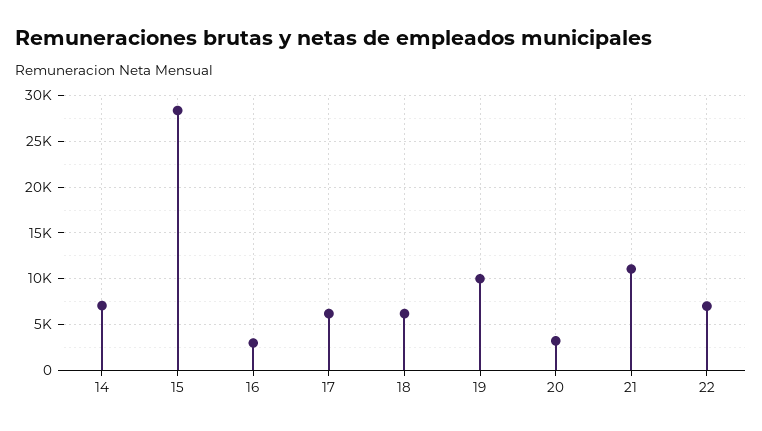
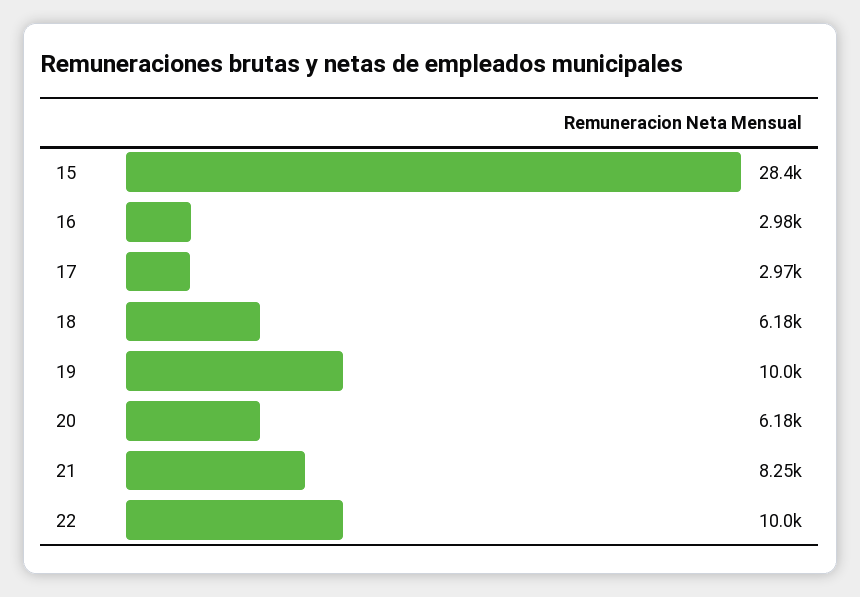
14: 7000 -> none
17: 6000 -> 2970
20: 3000 -> 6180
21: 11000 -> 8250
22: 7000 -> 10000

